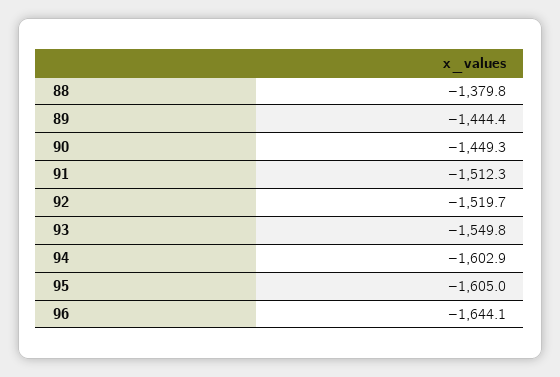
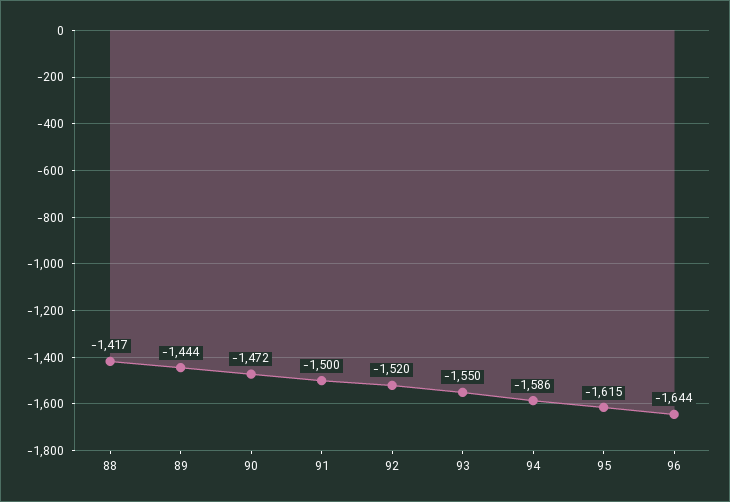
88: -1379.8 -> -1417
90: -1449.3 -> -1472
91: -1512.3 -> -1500
94: -1602.9 -> -1586
95: -1605 -> -1615

